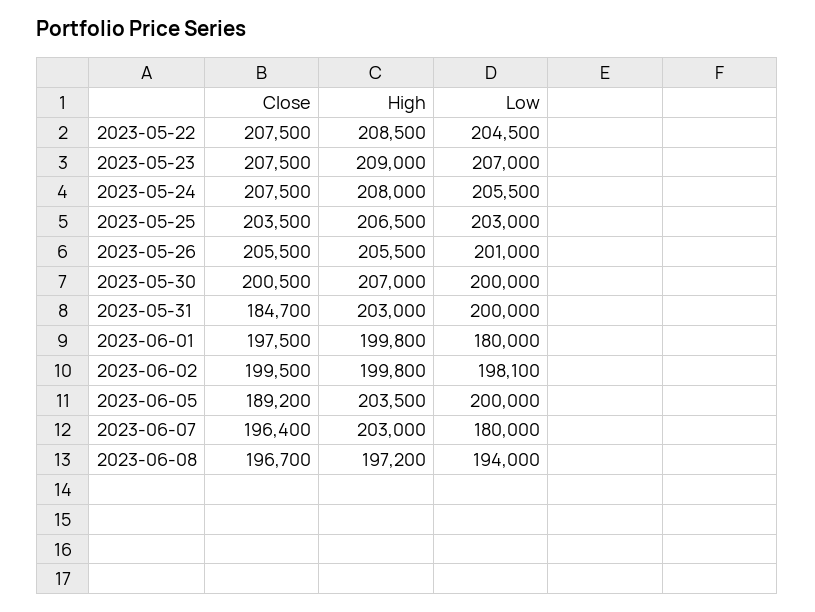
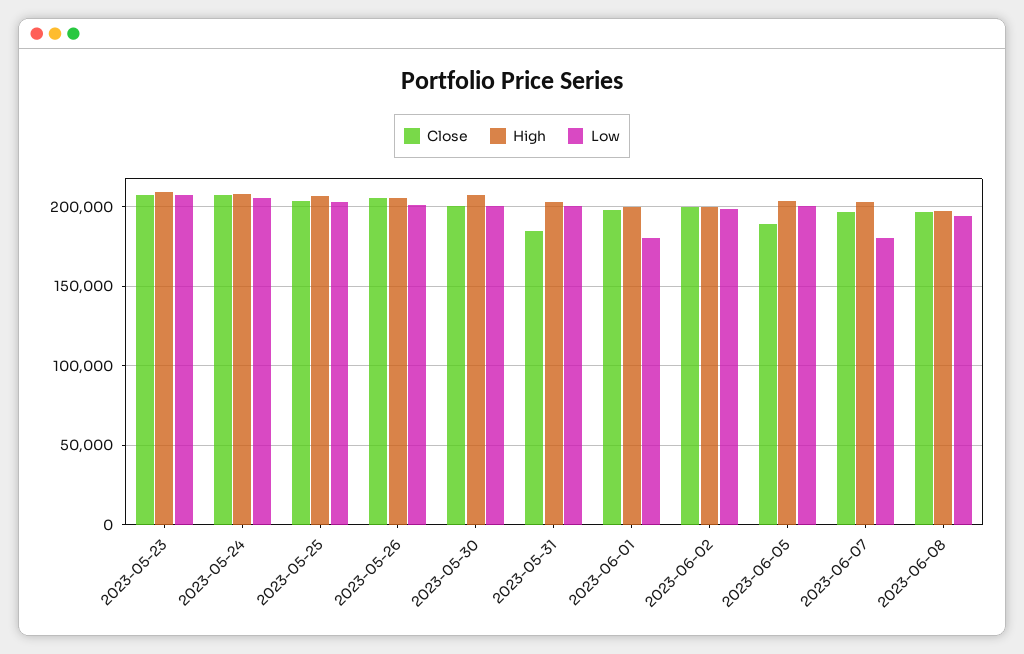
Close, 2023-05-22: 207500 -> none
High, 2023-05-22: 208500 -> none
Low, 2023-05-22: 204500 -> none

